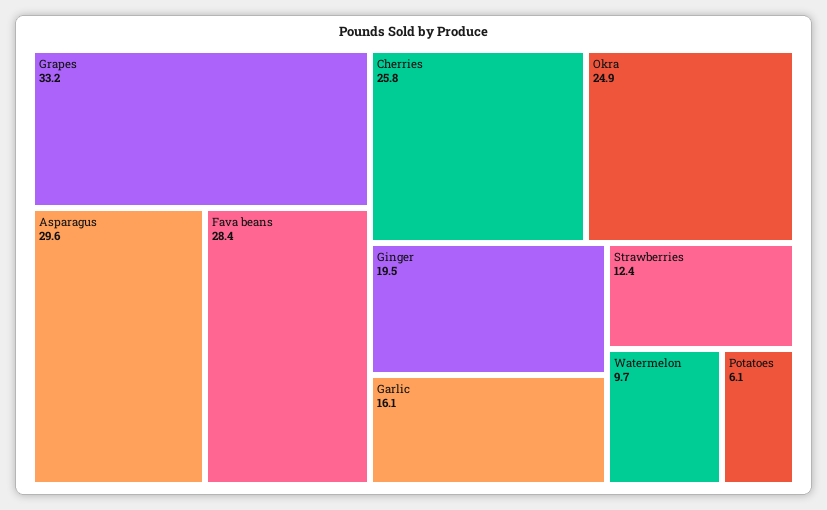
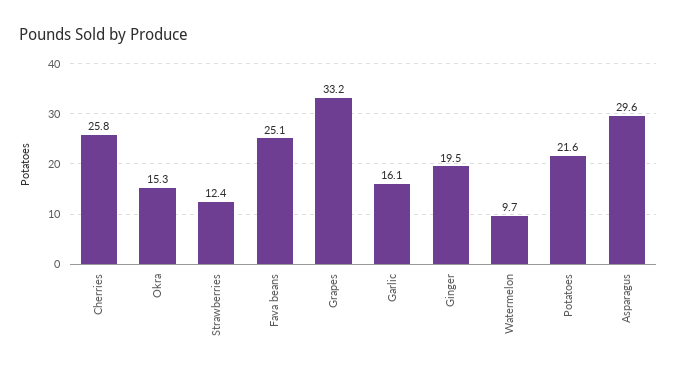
Fava beans: 28.4 -> 25.1
Okra: 24.9 -> 15.3
Potatoes: 6.1 -> 21.6

